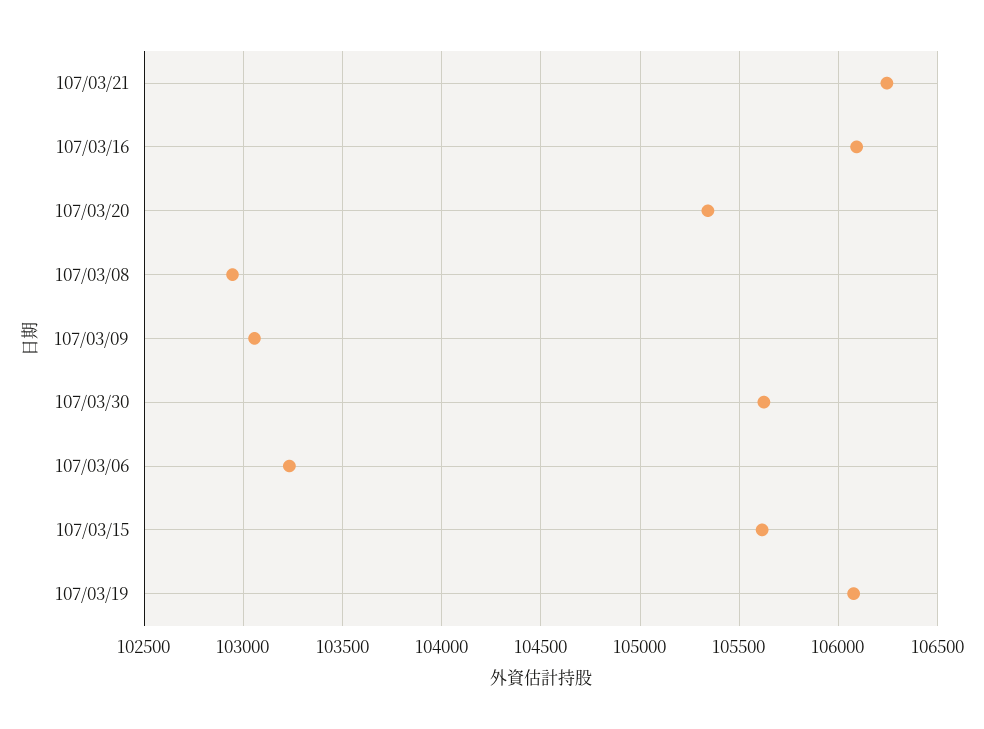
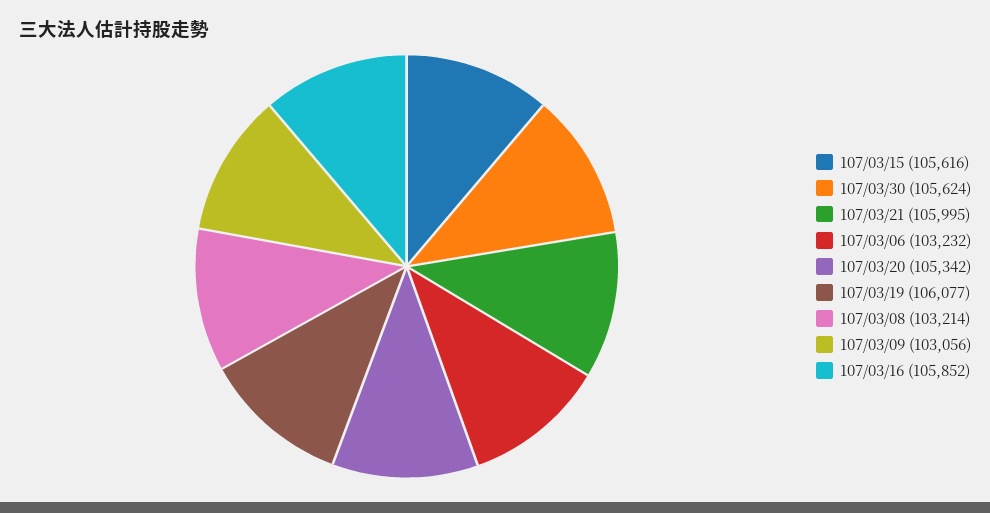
107/03/21: 106250 -> 105995
107/03/16: 106100 -> 105852
107/03/08: 102950 -> 103214

